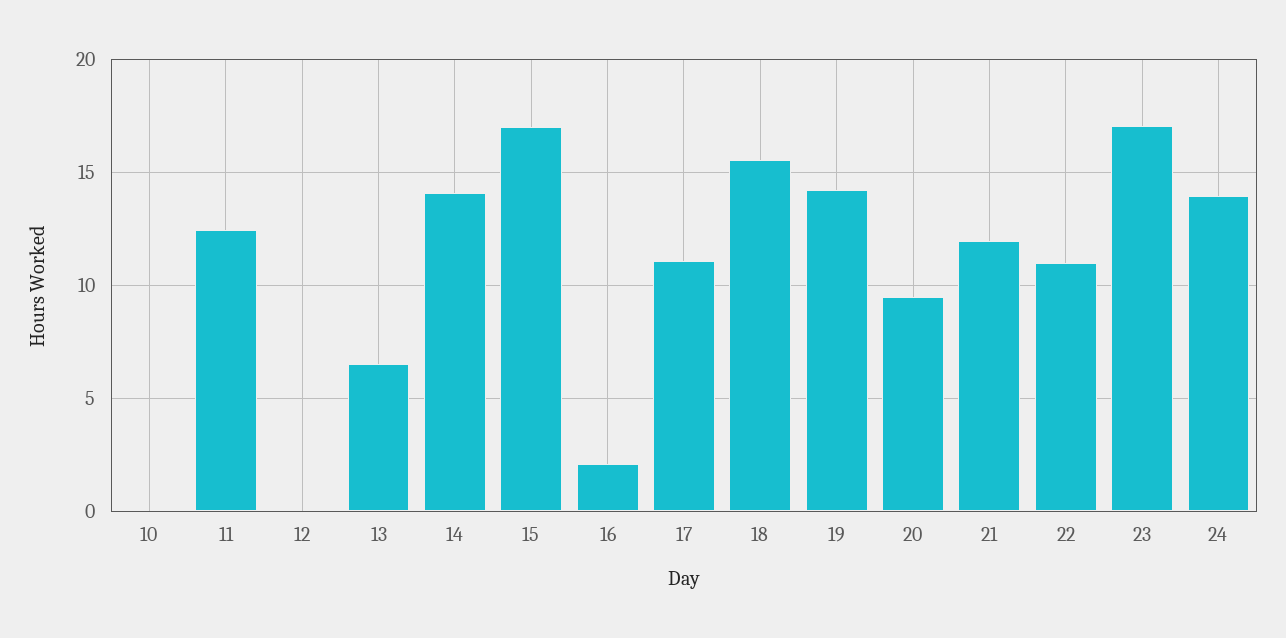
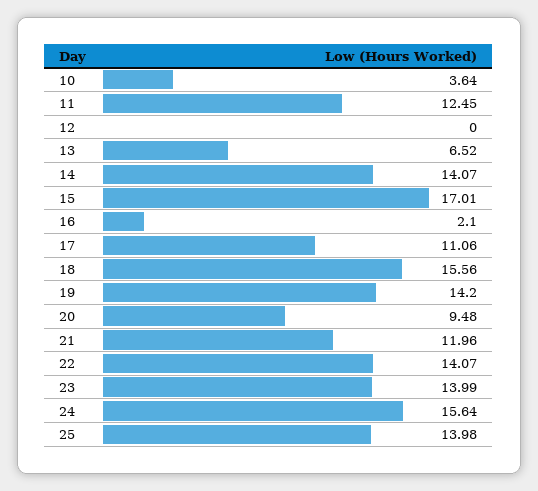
10: 0 -> 3.64
22: 11 -> 14.07
23: 17 -> 13.99
24: 14 -> 15.64
25: none -> 13.98

